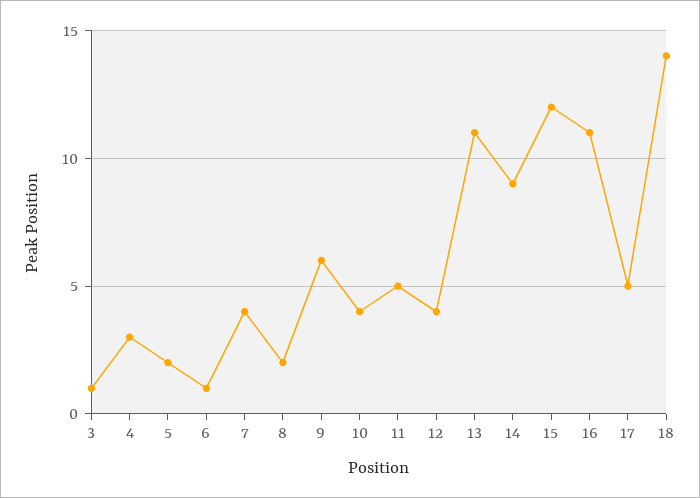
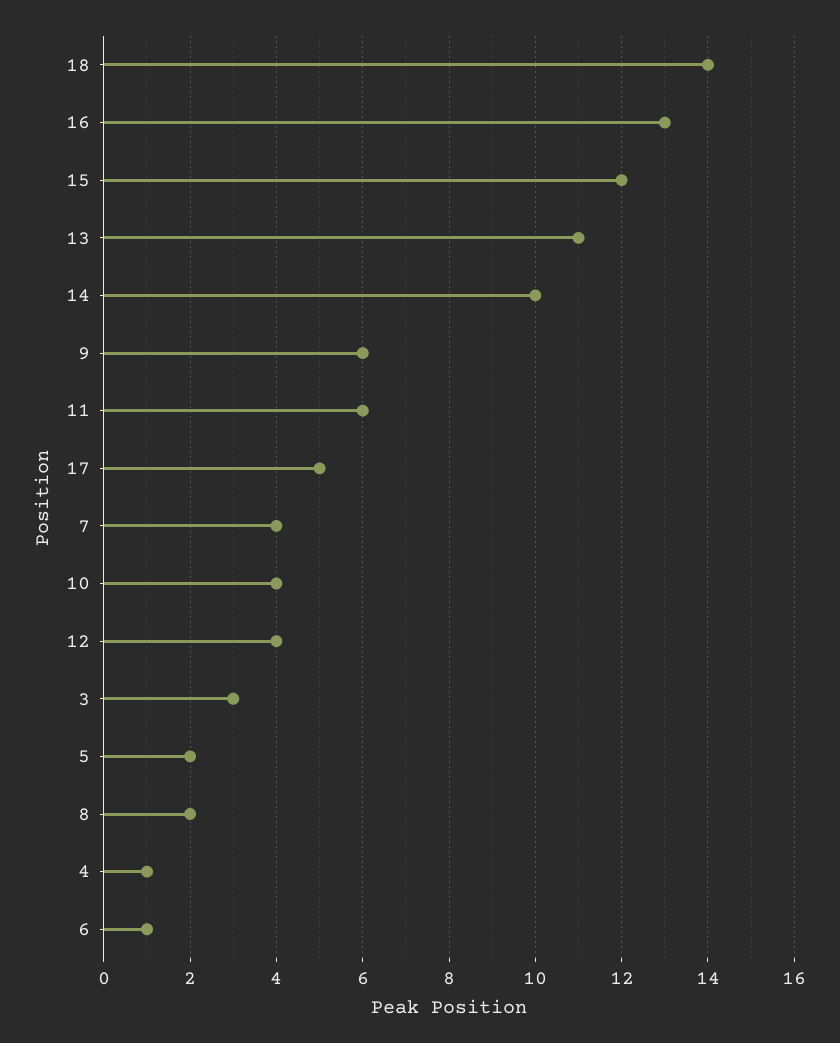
3: 1 -> 3
4: 3 -> 1
11: 5 -> 6
14: 9 -> 10
16: 11 -> 13

